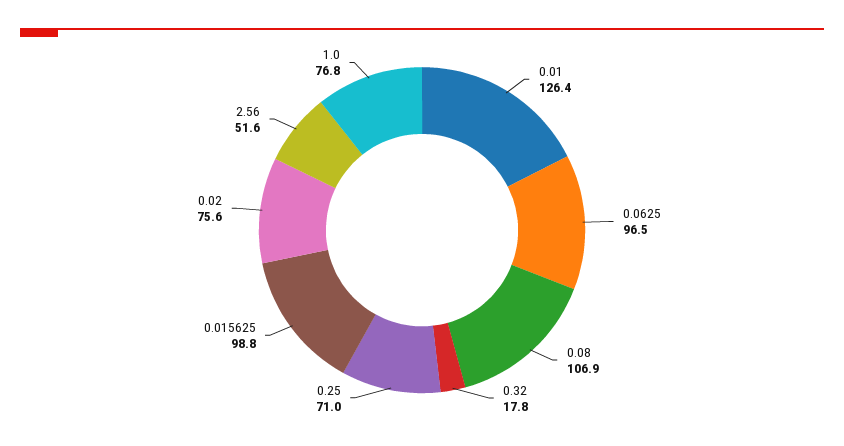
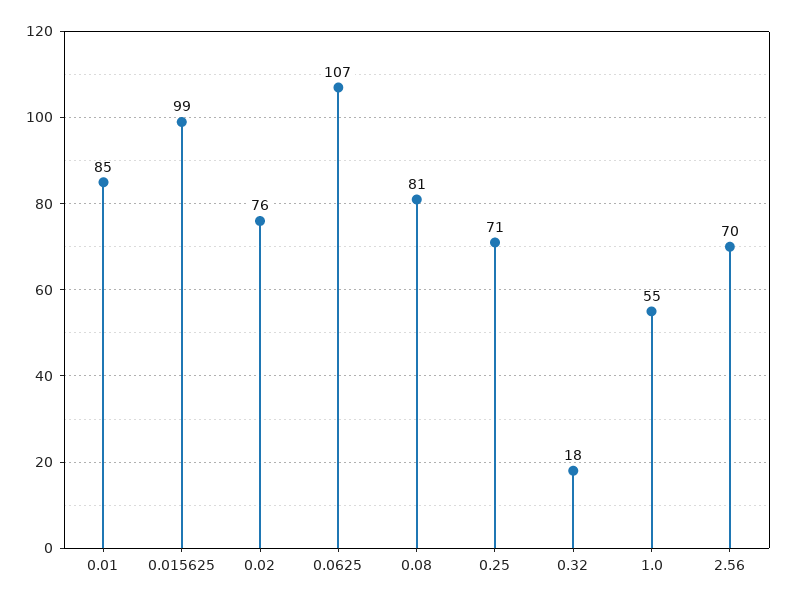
0.01: 126.4 -> 85
0.0625: 96.5 -> 107
0.08: 106.9 -> 81
2.56: 51.6 -> 70
1.0: 76.8 -> 55

